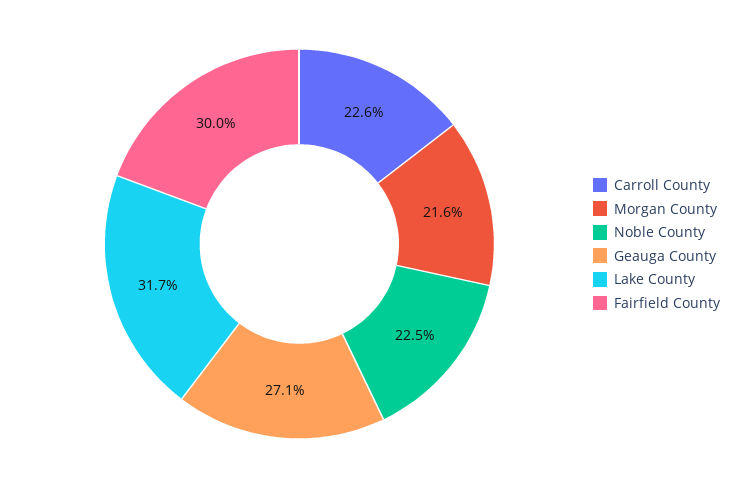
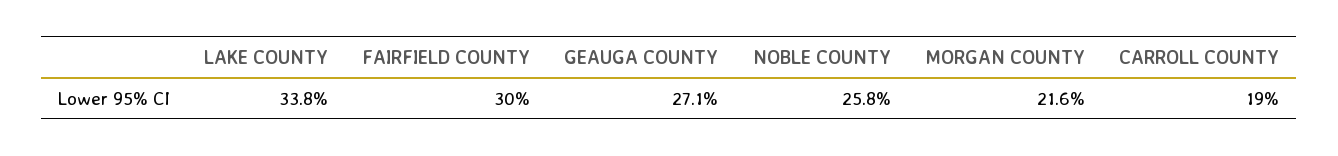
Carroll County: 22.6 -> 19
Noble County: 22.5 -> 25.8
Lake County: 31.7 -> 33.8

